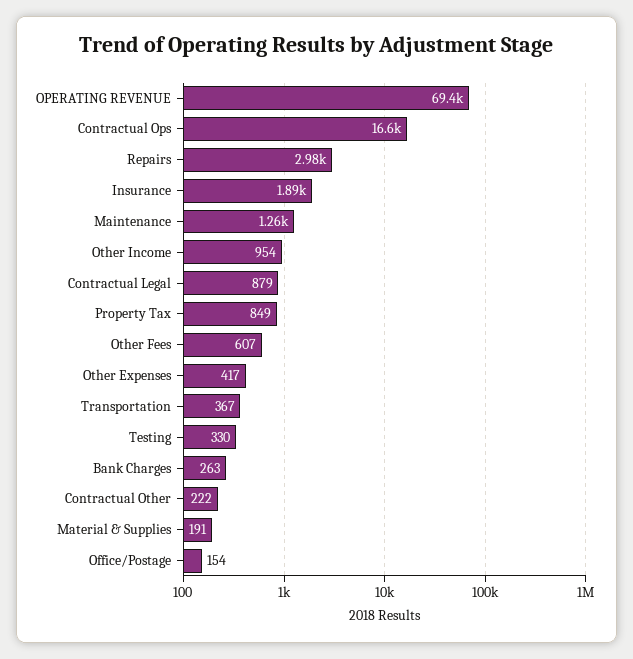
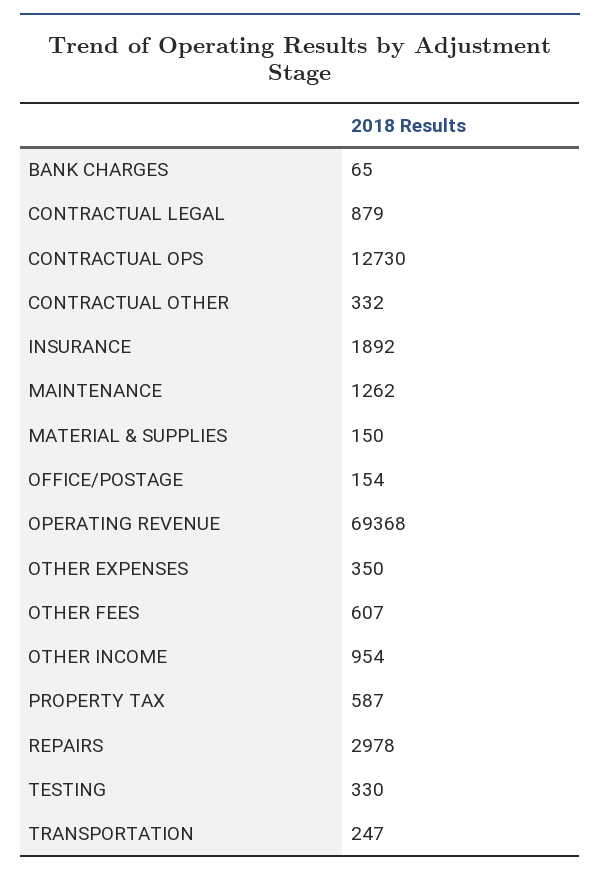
Contractual Ops: 16600 -> 12730
Property Tax: 849 -> 587
Other Expenses: 417 -> 350
Transportation: 367 -> 247
Bank Charges: 263 -> 65
Contractual Other: 222 -> 332
Material & Supplies: 191 -> 150

